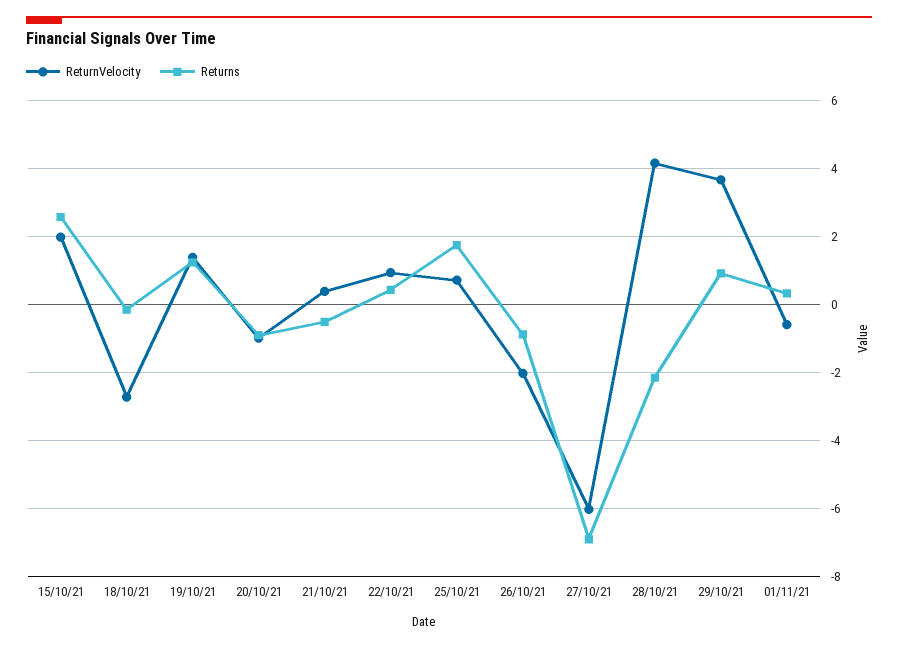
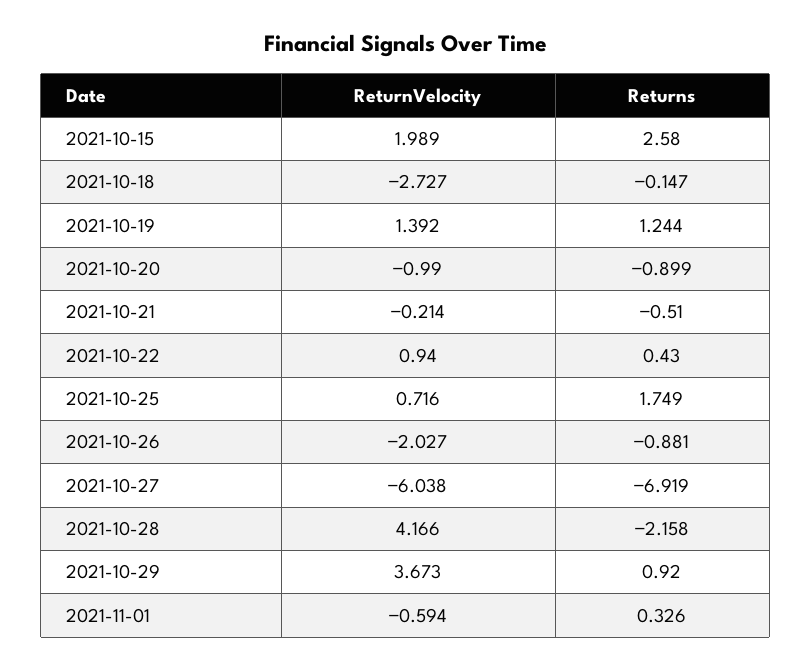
ReturnVelocity, 21/10/21: 0.4 -> -0.214

